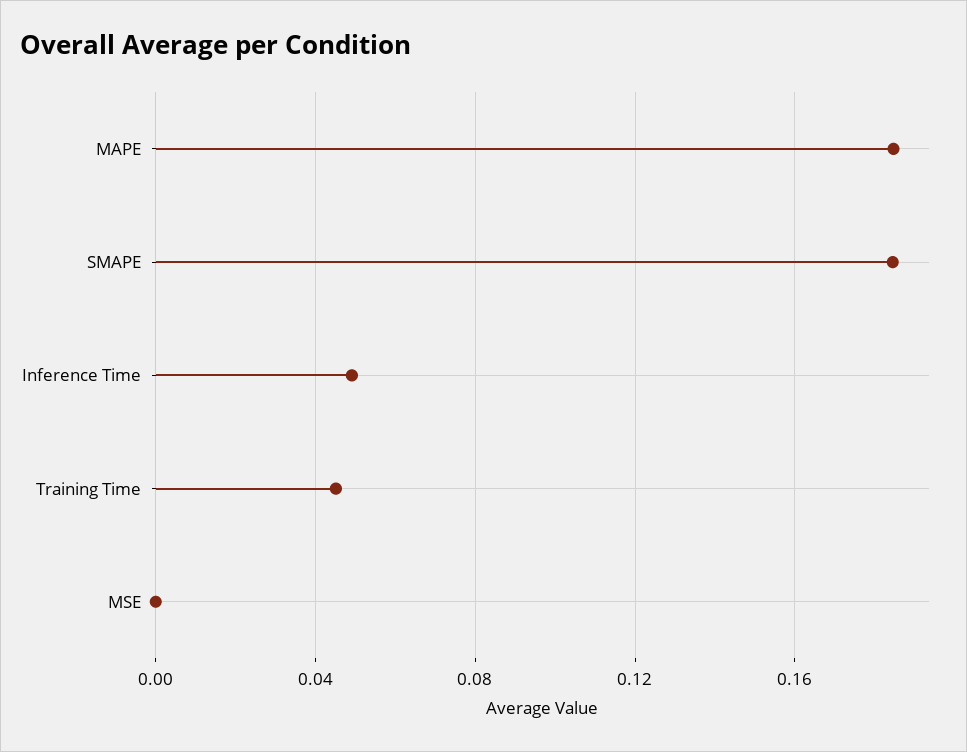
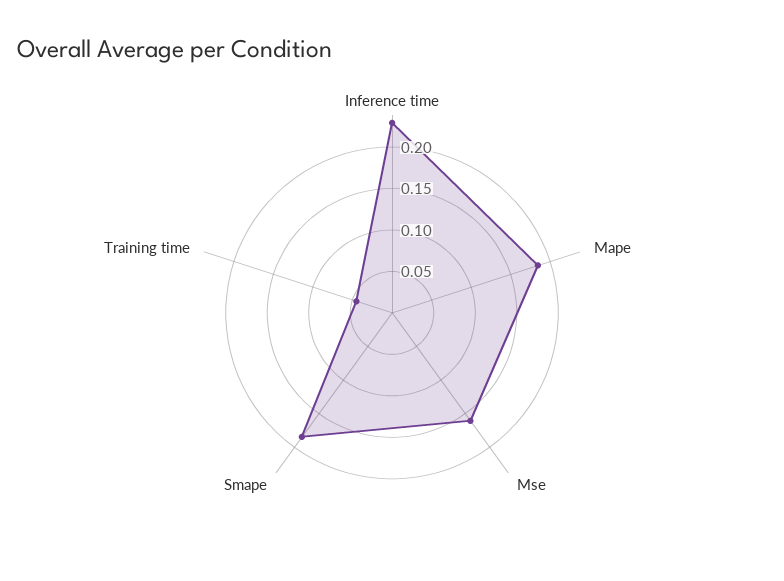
Inference Time: 0.05 -> 0.23
MSE: 0 -> 0.16

